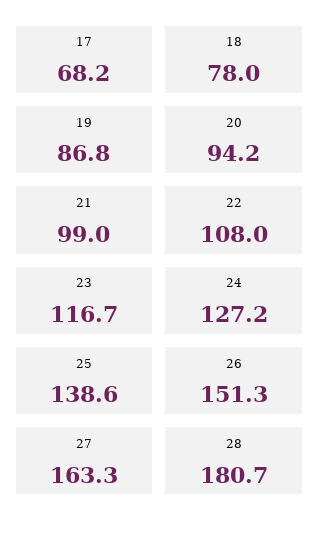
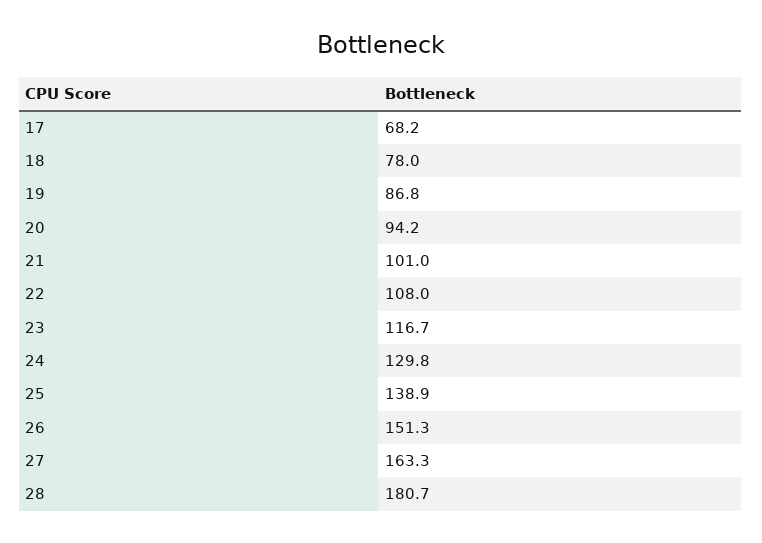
21: 99 -> 101
24: 127.2 -> 129.8
25: 138.6 -> 138.9

